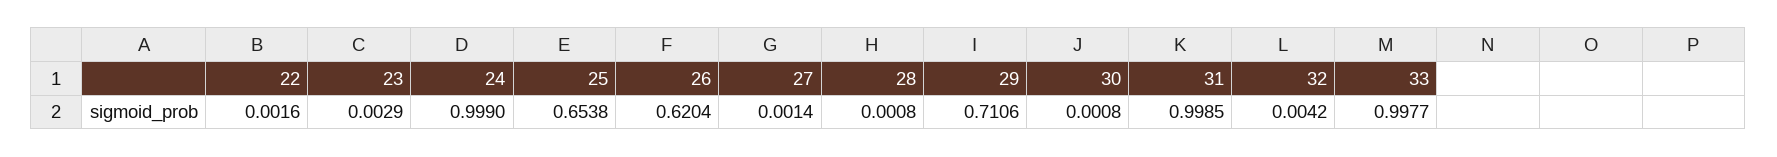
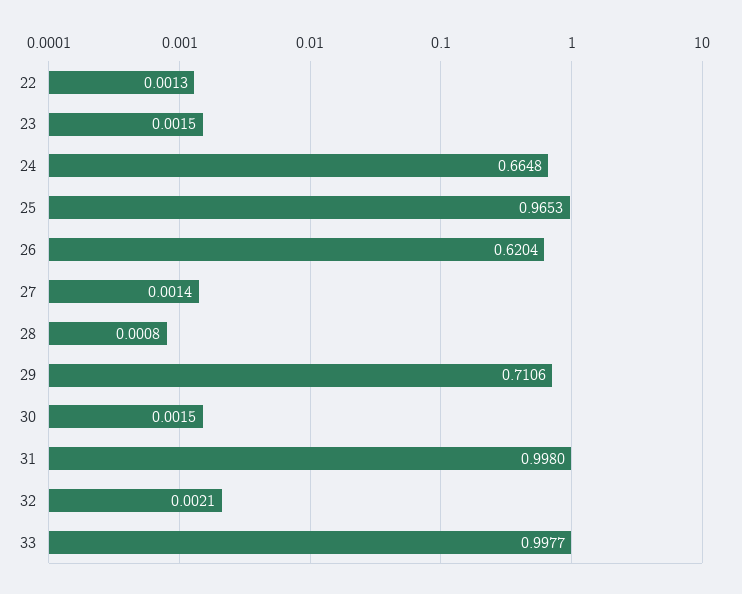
22: 0.0016 -> 0.0013
23: 0.0029 -> 0.0015
24: 0.999 -> 0.6648
25: 0.6538 -> 0.9653
30: 0.0008 -> 0.0015
31: 0.9985 -> 0.998
32: 0.0042 -> 0.0021

